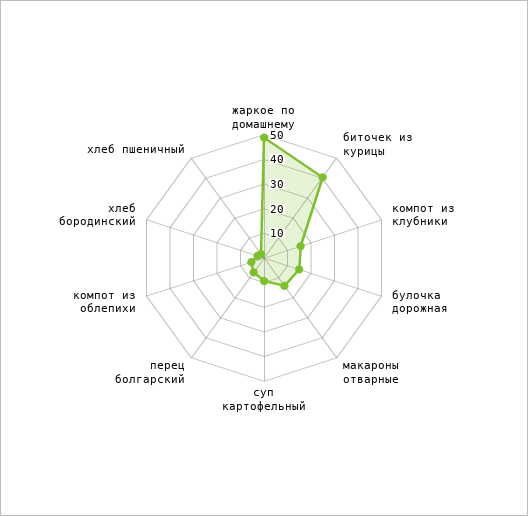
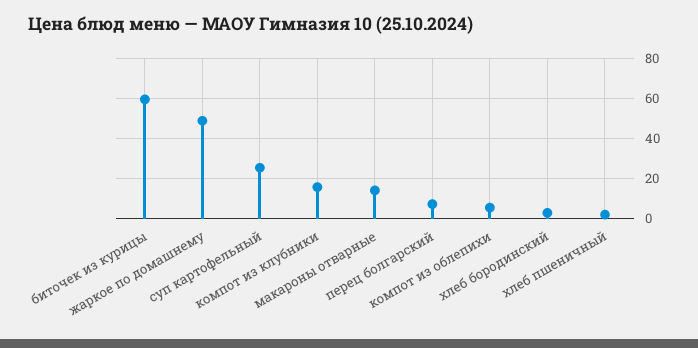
биточек из курицы: 40 -> 60
булочка дорожная: 15 -> none
суп картофельный: 10 -> 25

